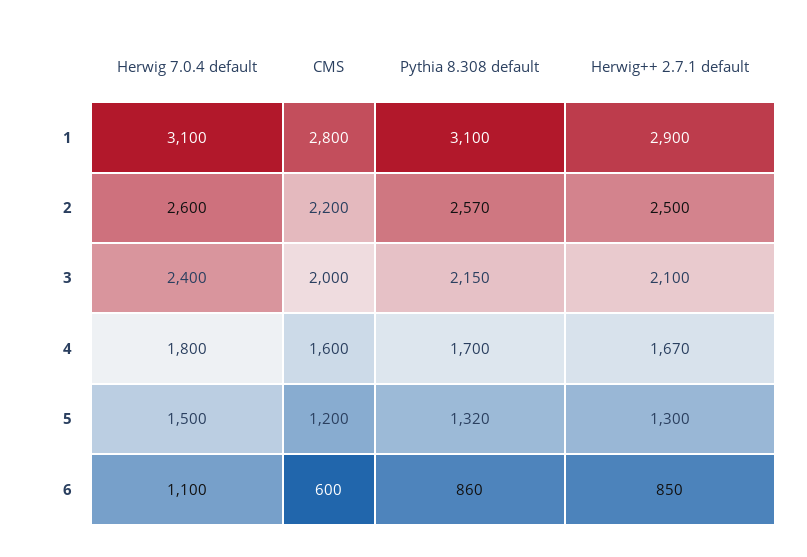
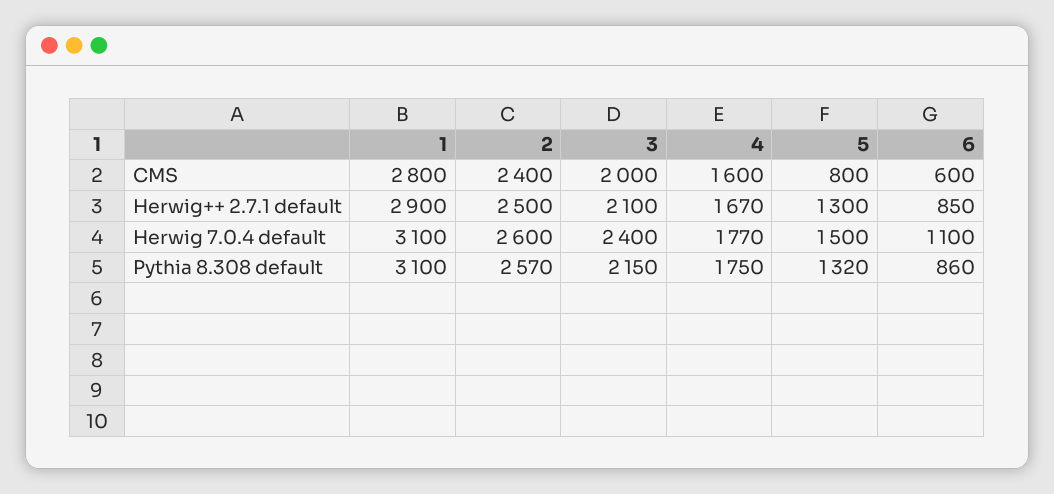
CMS, 2: 2200 -> 2400
Herwig 7.0.4 default, 4: 1800 -> 1770
Pythia 8.308 default, 4: 1700 -> 1750
CMS, 5: 1200 -> 800

